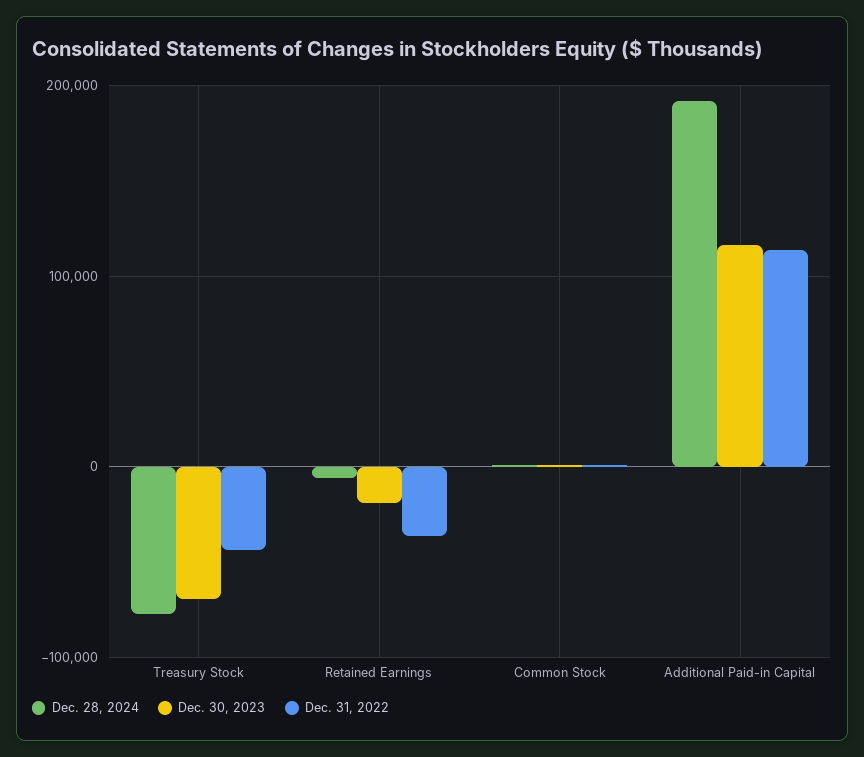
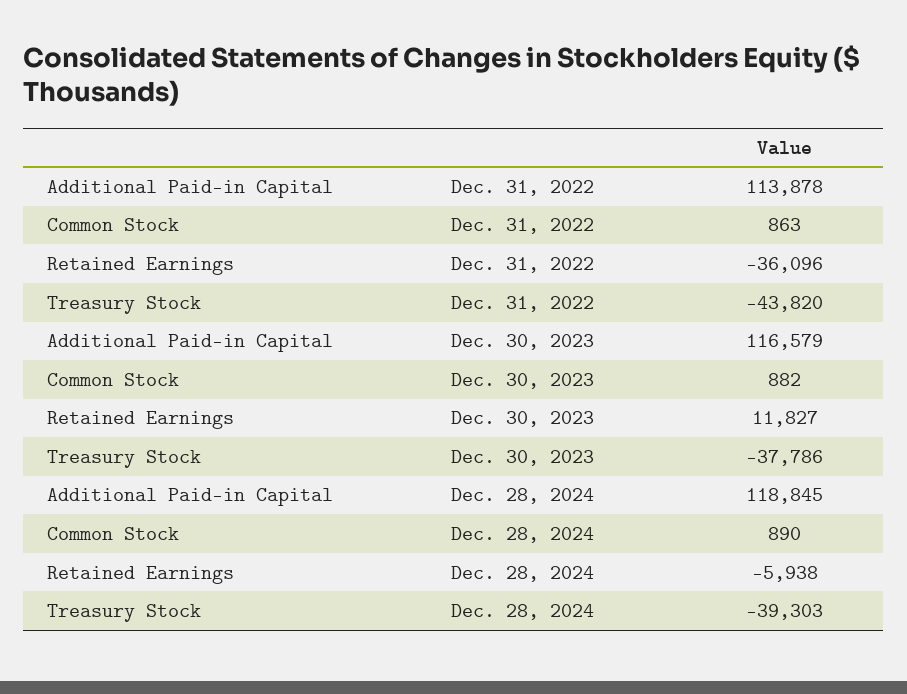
Dec. 28, 2024, Treasury Stock: -80000 -> -39303
Dec. 30, 2023, Treasury Stock: -70000 -> -37786
Dec. 30, 2023, Retained Earnings: -20000 -> 11827
Dec. 28, 2024, Additional Paid-in Capital: 190000 -> 118845

